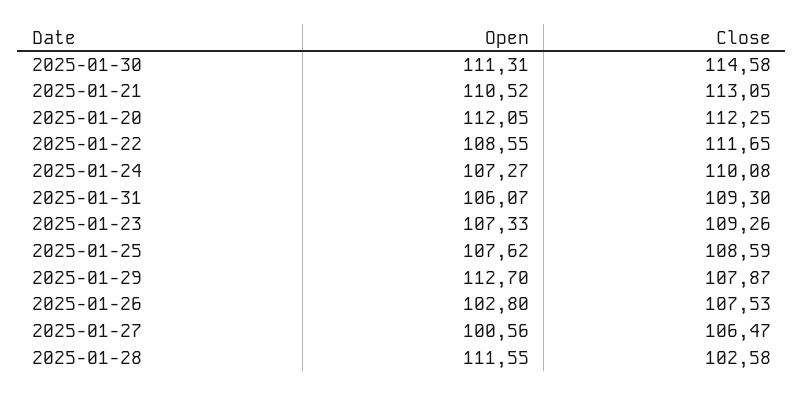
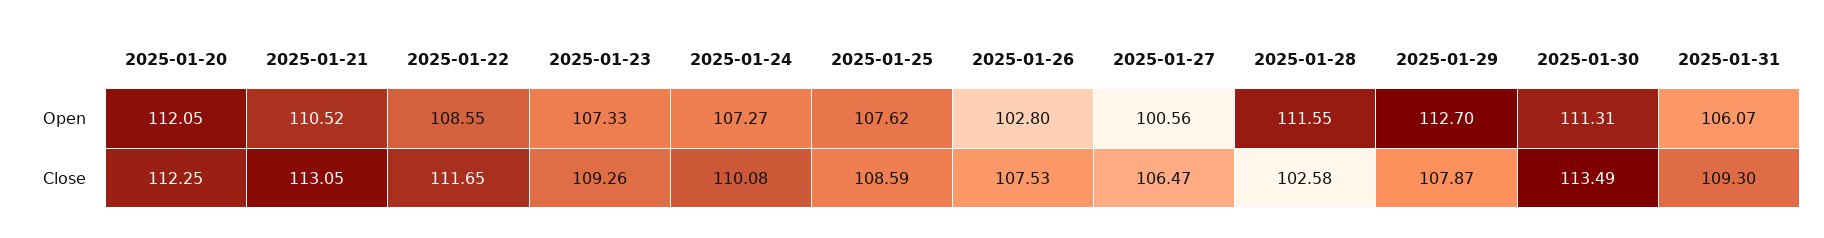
Close, 2025-01-30: 114.58 -> 113.49

